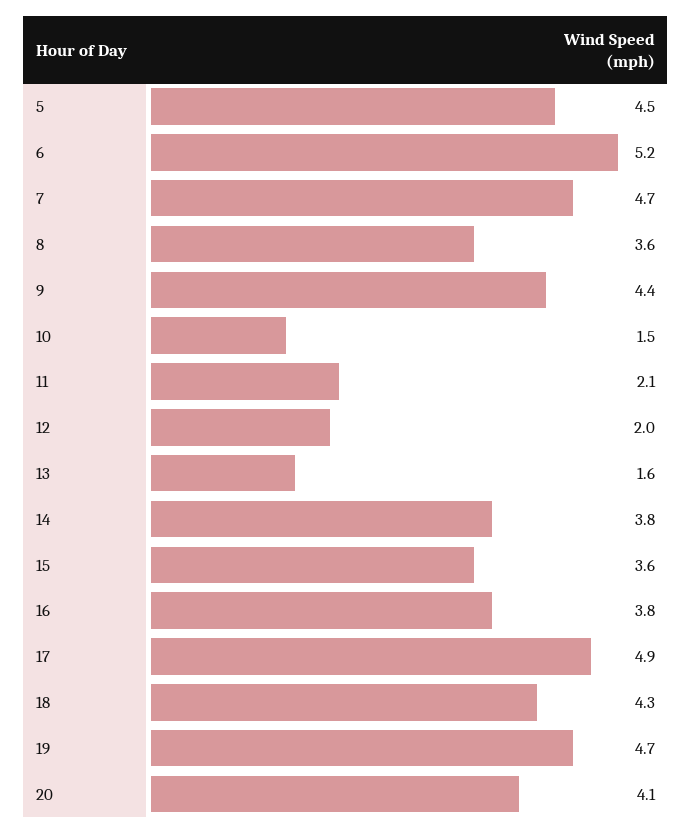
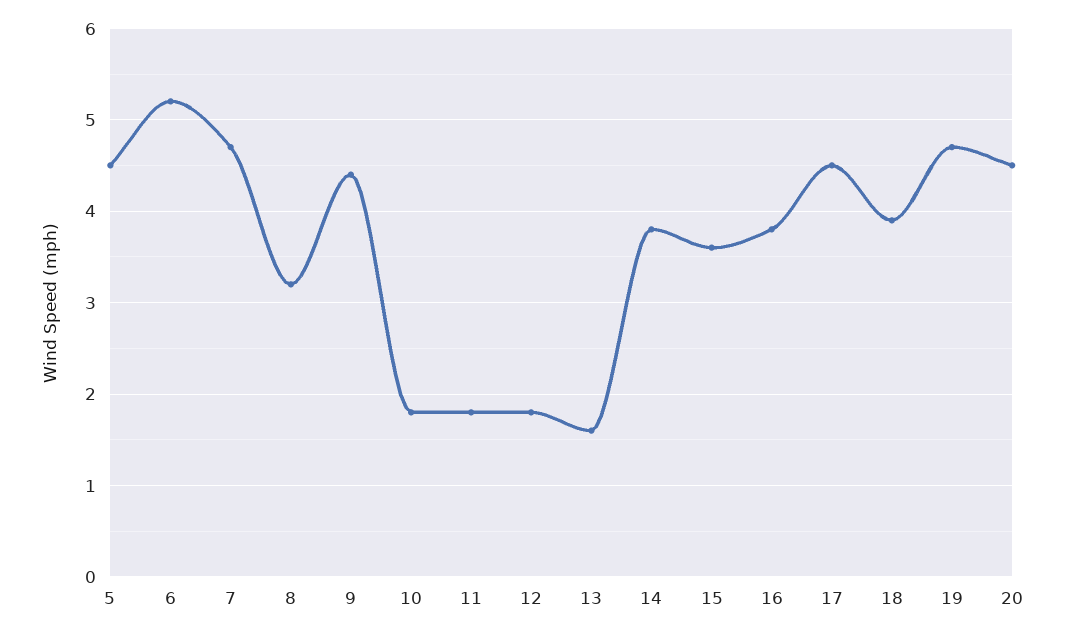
8: 3.6 -> 3.2
10: 1.5 -> 1.8
11: 2.1 -> 1.8
12: 2 -> 1.8
17: 4.9 -> 4.5
18: 4.3 -> 3.9
20: 4.1 -> 4.5

